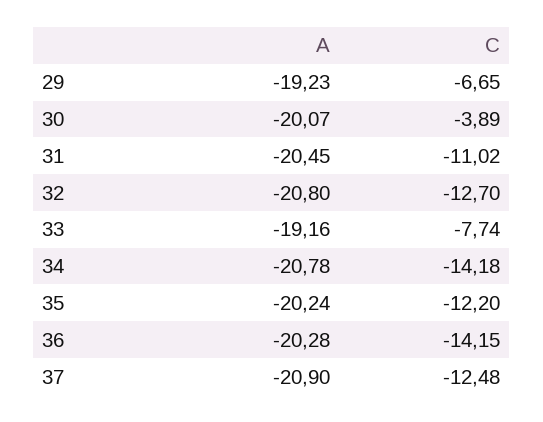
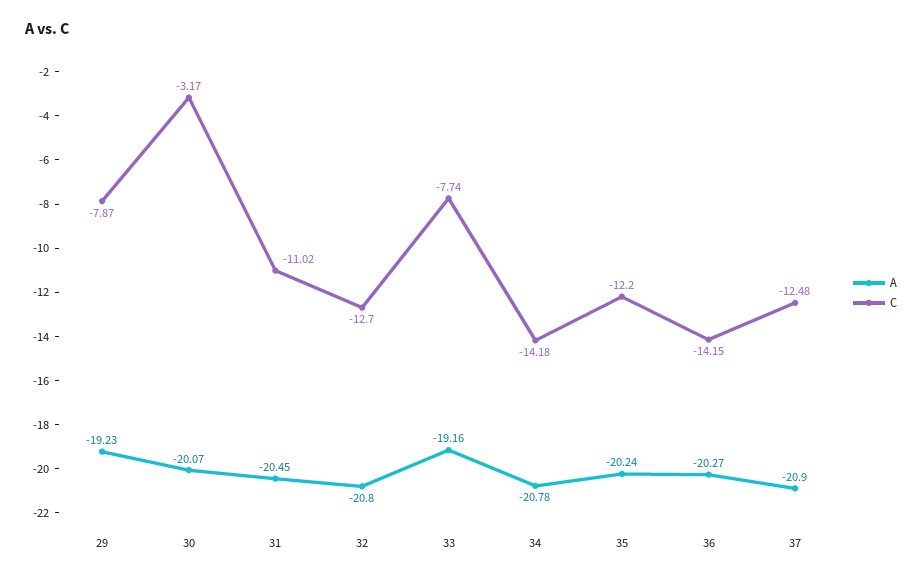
C, 29: -6.65 -> -7.87
C, 30: -3.89 -> -3.17
A, 36: -20.28 -> -20.27

